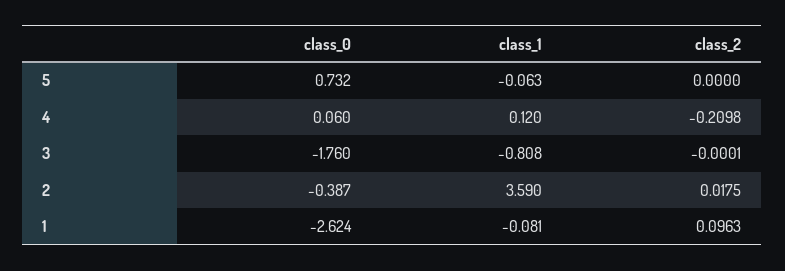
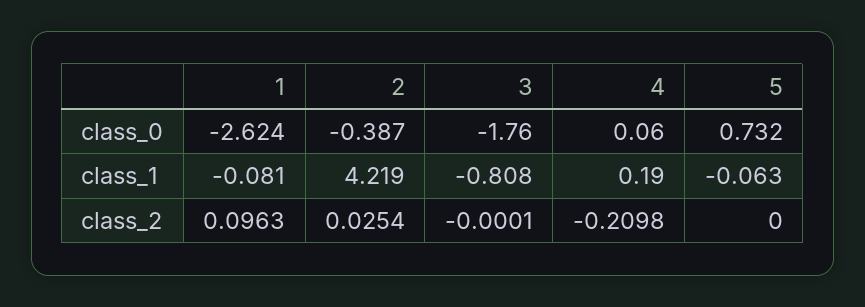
class_1, 4: 0.12 -> 0.19
class_1, 2: 3.59 -> 4.219
class_2, 2: 0.0175 -> 0.0254

